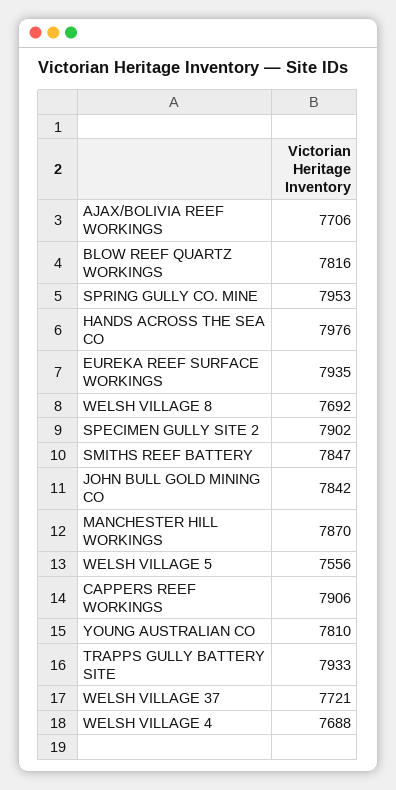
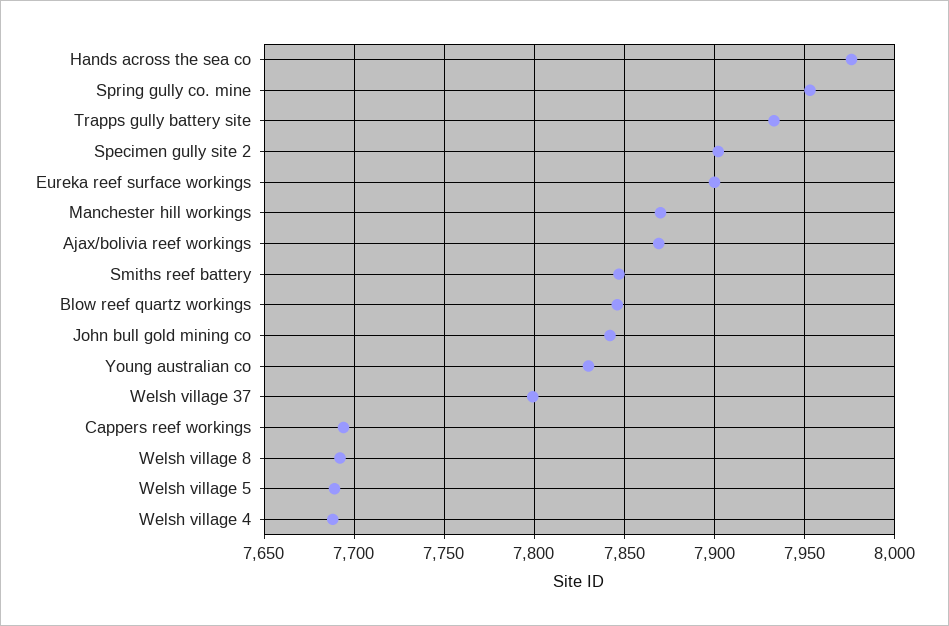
AJAX/BOLIVIA REEF WORKINGS: 7706 -> 7870
BLOW REEF QUARTZ WORKINGS: 7816 -> 7845
EUREKA REEF SURFACE WORKINGS: 7935 -> 7900
WELSH VILLAGE 5: 7556 -> 7690
CAPPERS REEF WORKINGS: 7906 -> 7695
YOUNG AUSTRALIAN CO: 7810 -> 7830
WELSH VILLAGE 37: 7721 -> 7800

